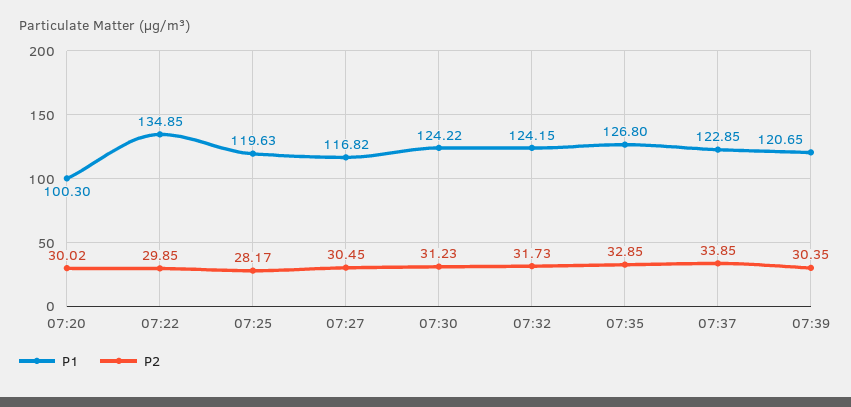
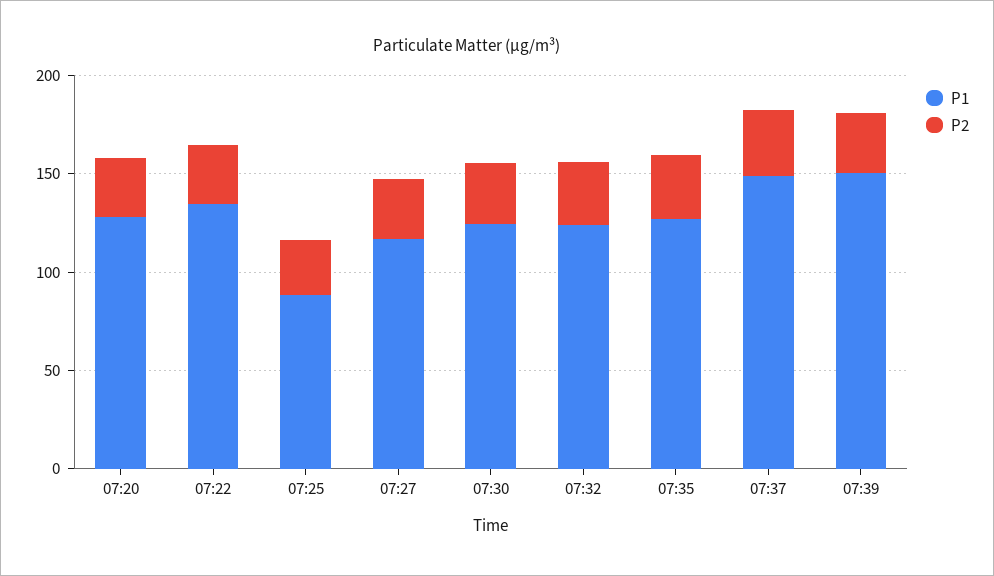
P1, 07:20: 100.3 -> 130
P1, 07:25: 119.63 -> 90
P1, 07:37: 122.85 -> 150
P1, 07:39: 120.65 -> 150

